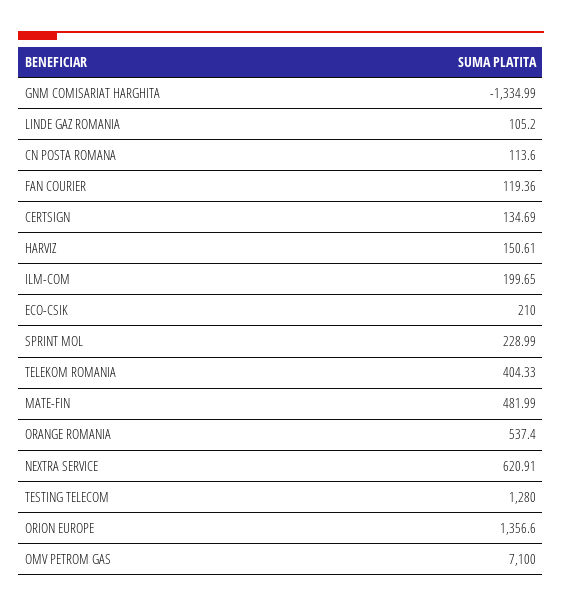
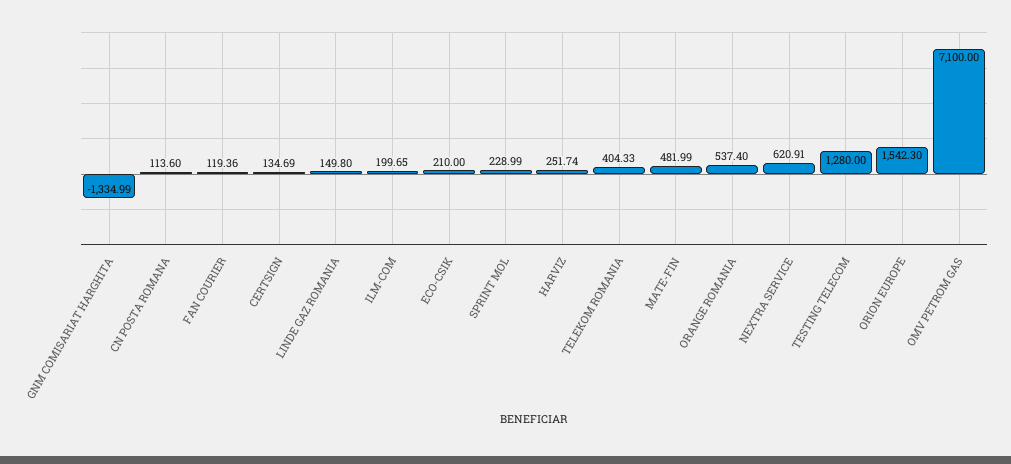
LINDE GAZ ROMANIA: 105.2 -> 149.8
HARVIZ: 150.61 -> 251.74
ORION EUROPE: 1356.6 -> 1542.3

